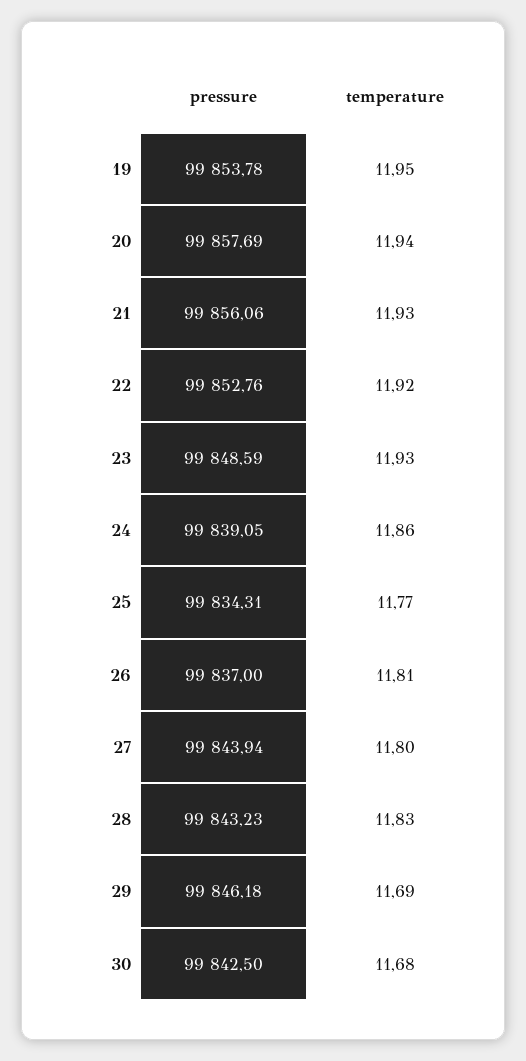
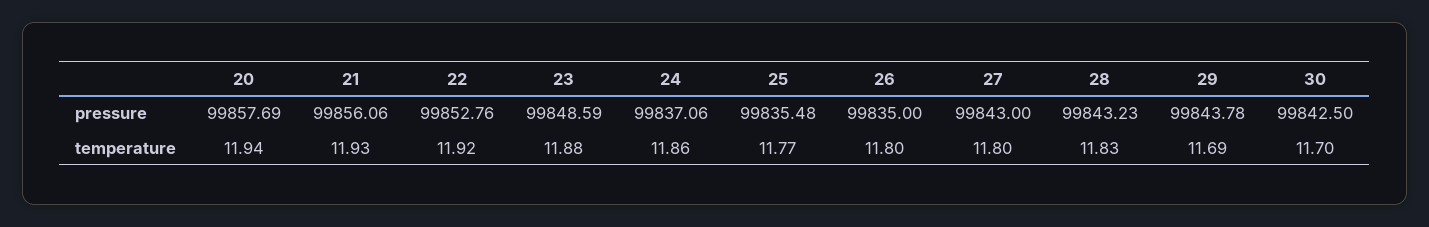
pressure, 19: 99853.78 -> none
temperature, 19: 11.95 -> none
temperature, 23: 11.93 -> 11.88
pressure, 24: 99839.05 -> 99837.06
pressure, 25: 99834.31 -> 99835.48
pressure, 26: 99837 -> 99835
temperature, 26: 11.81 -> 11.8
pressure, 27: 99843.94 -> 99843
pressure, 29: 99846.18 -> 99843.78
temperature, 30: 11.68 -> 11.7

